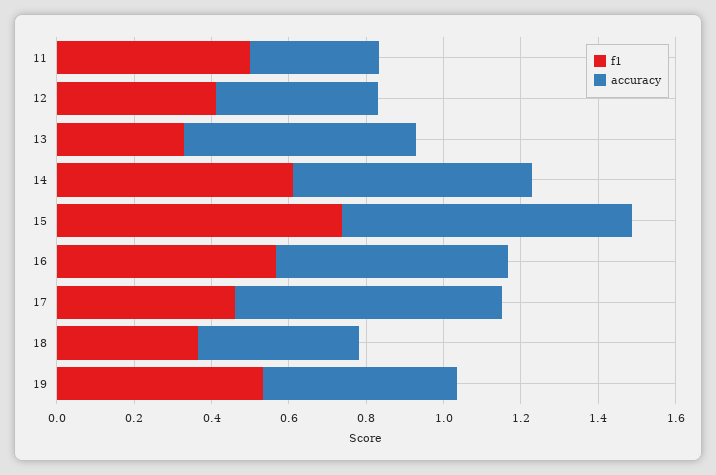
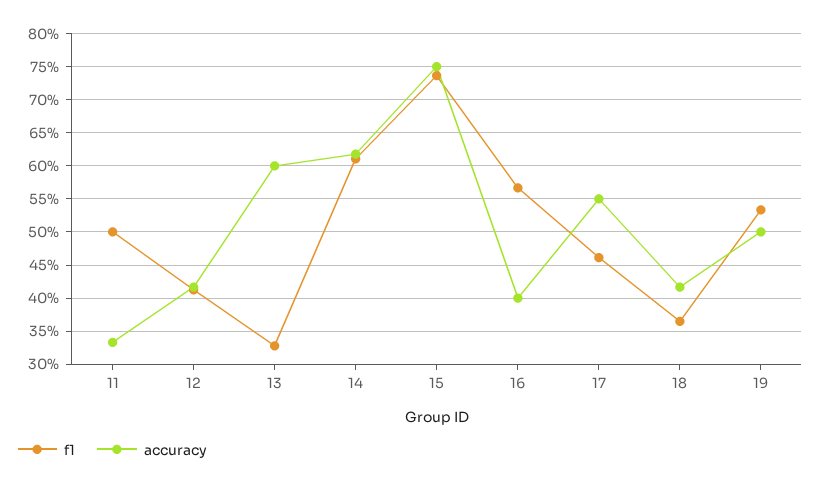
accuracy, 16: 0.6 -> 0.4
accuracy, 17: 0.7 -> 0.55

